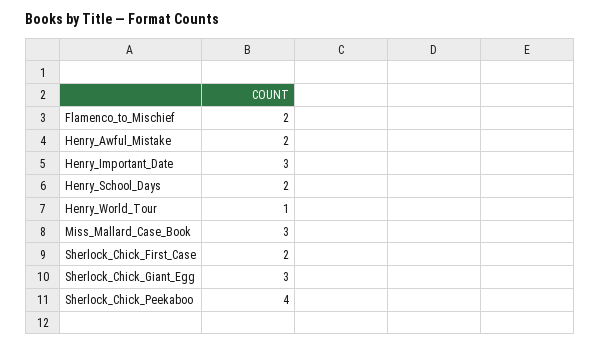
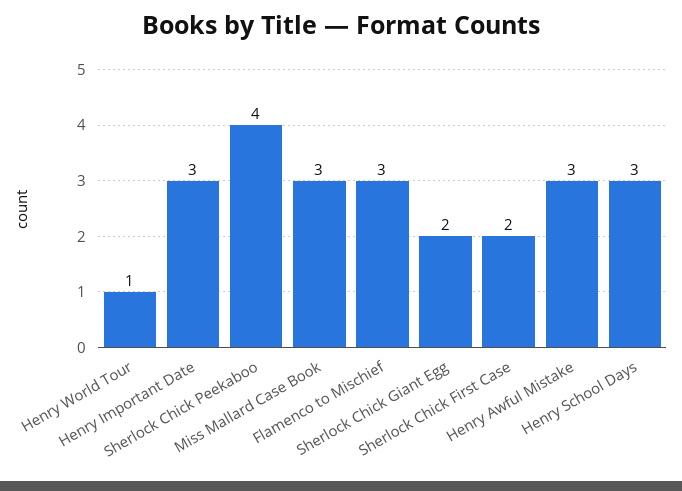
Flamenco_to_Mischief: 2 -> 3
Henry_Awful_Mistake: 2 -> 3
Henry_School_Days: 2 -> 3
Sherlock_Chick_Giant_Egg: 3 -> 2

